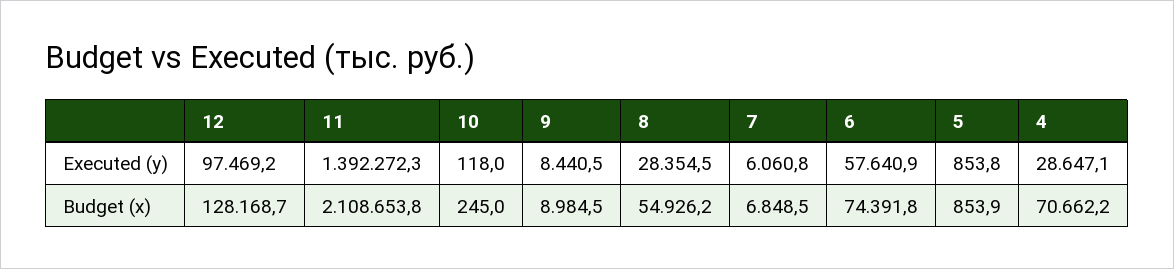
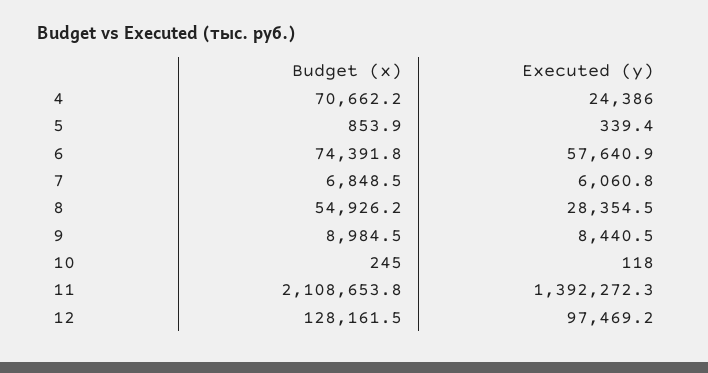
5, Executed (y): 853.8 -> 339.4
4, Executed (y): 28647.1 -> 24386
12, Budget (x): 128168.7 -> 128161.5

